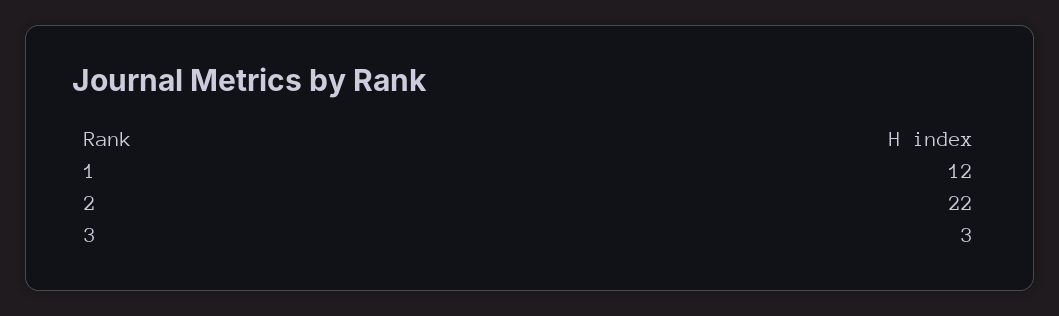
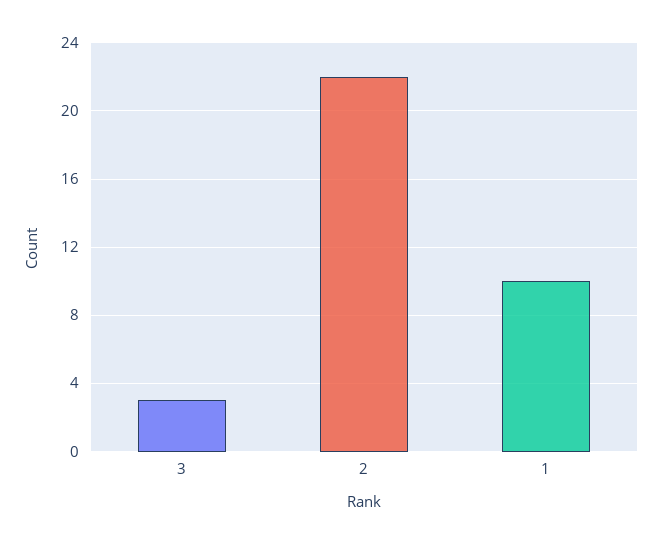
1: 12 -> 10

